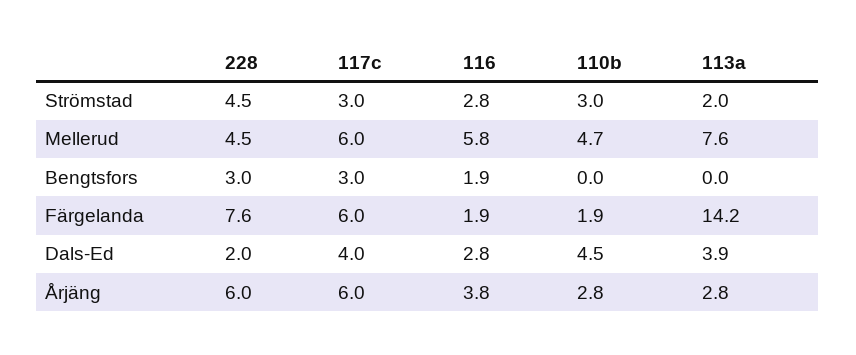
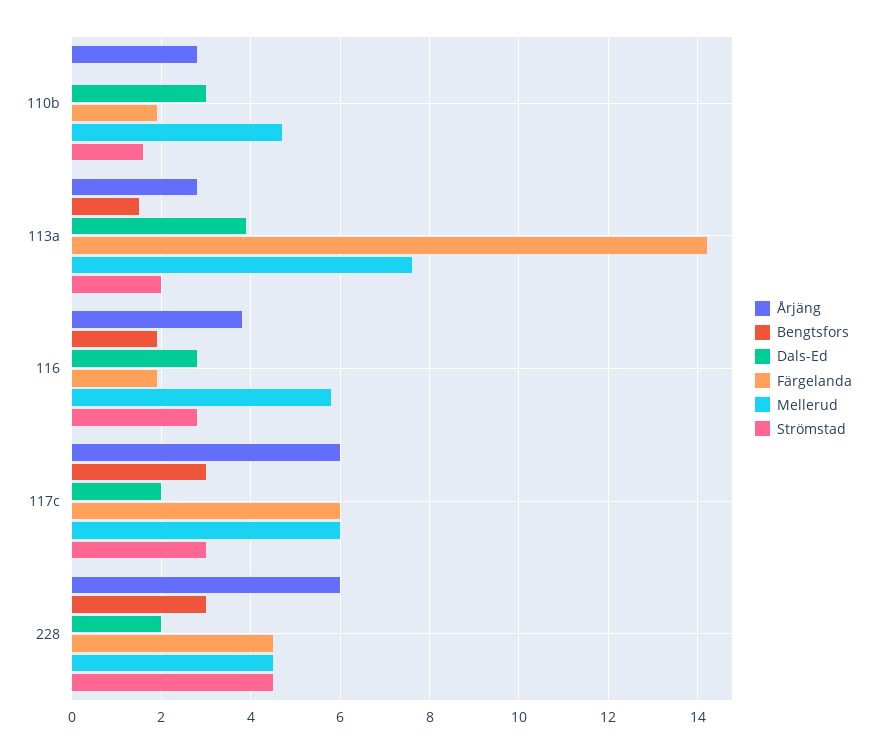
Strömstad, 110b: 3 -> 1.5
Bengtsfors, 113a: 0 -> 1.5
Färgelanda, 228: 7.6 -> 4.5
Dals-Ed, 117c: 4 -> 2
Dals-Ed, 110b: 4.5 -> 3

